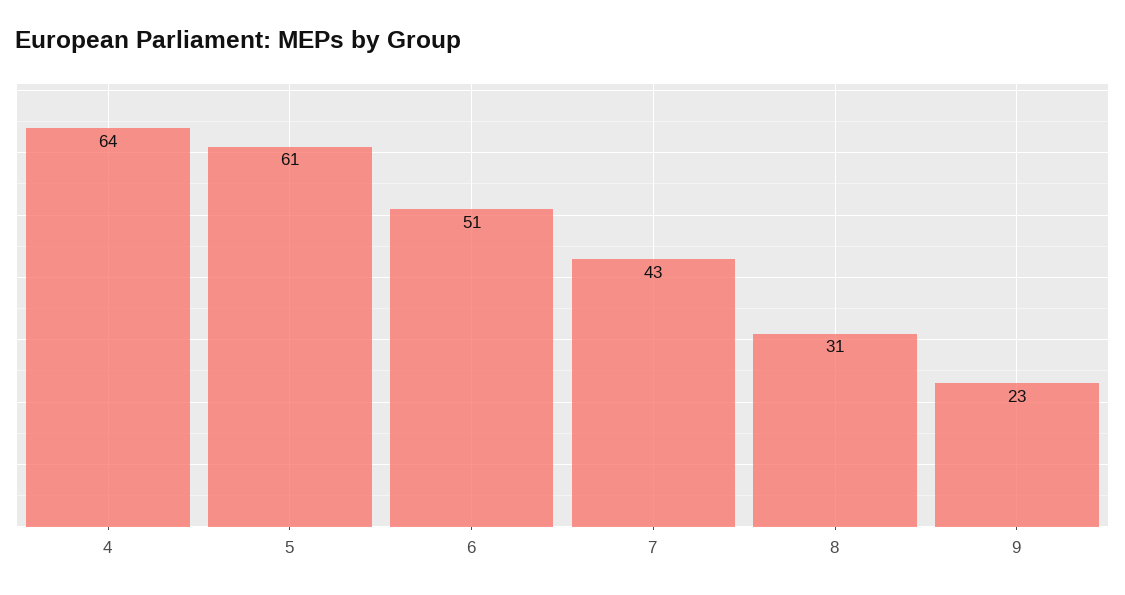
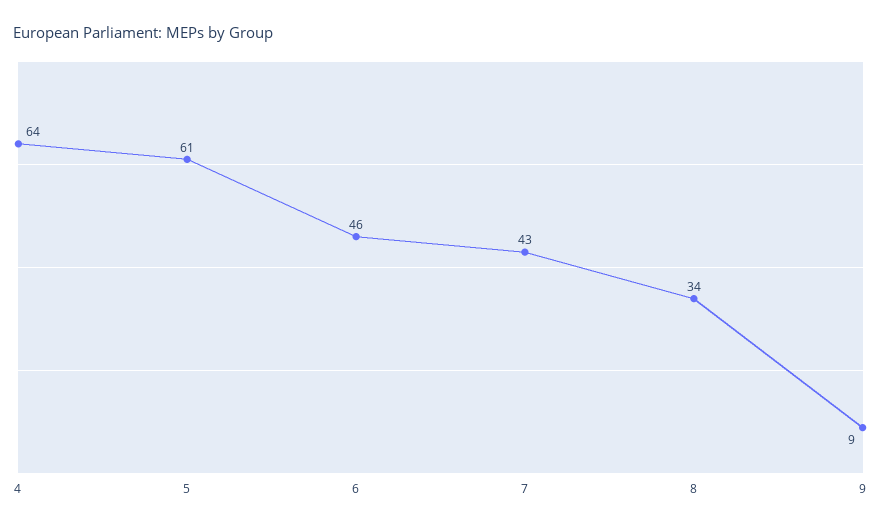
6: 51 -> 46
8: 31 -> 34
9: 23 -> 9

